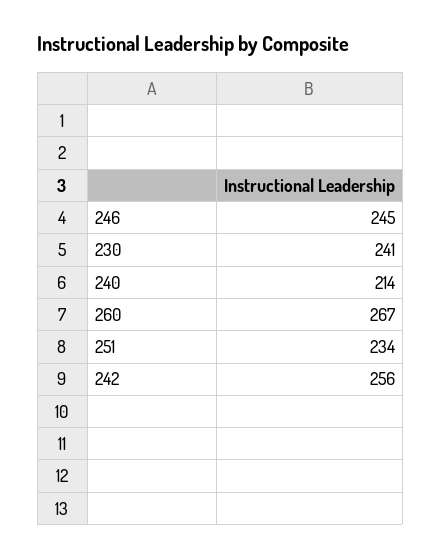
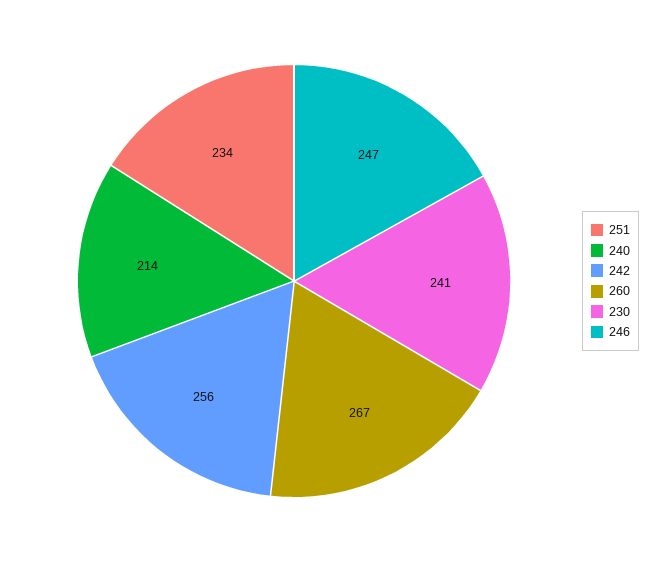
246: 245 -> 247

